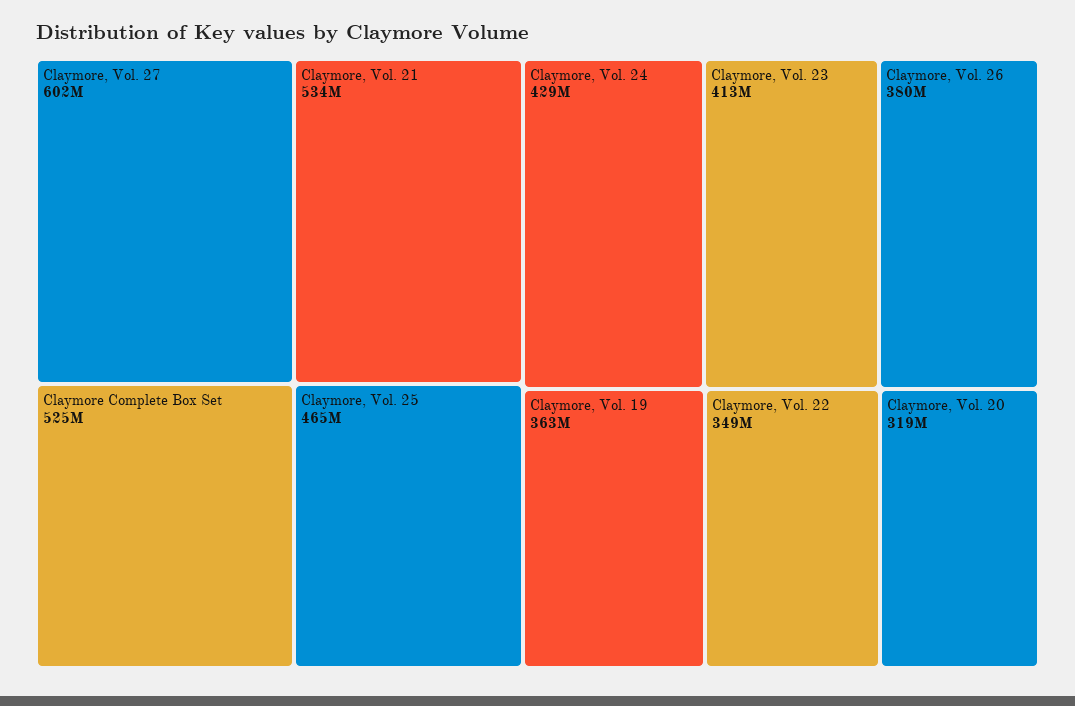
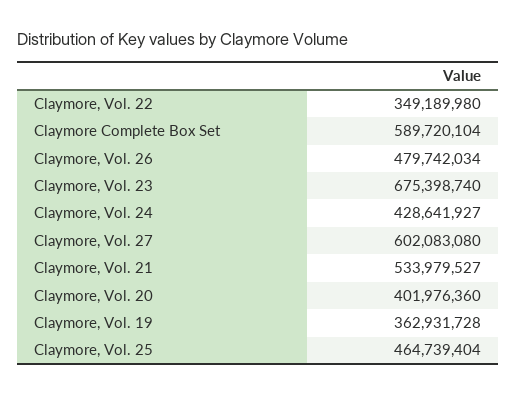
Claymore Complete Box Set: 525000000 -> 589720104
Claymore, Vol. 23: 413000000 -> 675398740
Claymore, Vol. 26: 380000000 -> 479742034
Claymore, Vol. 20: 319000000 -> 401976360

